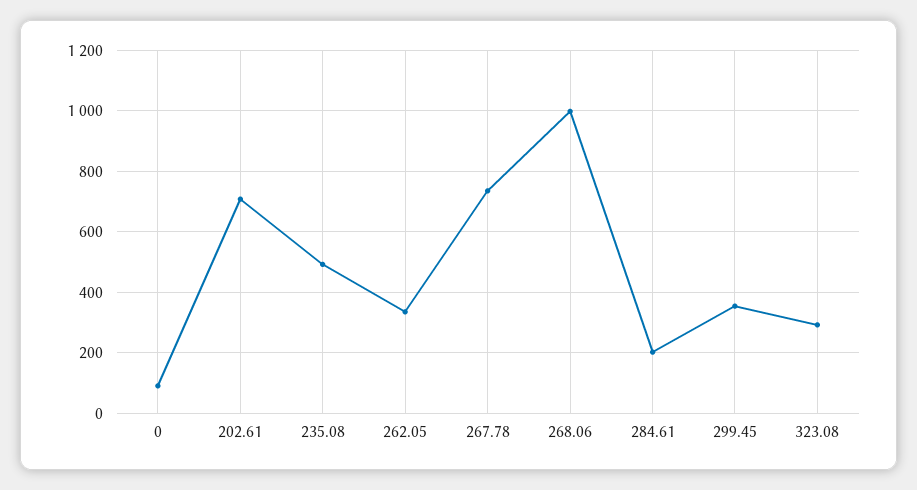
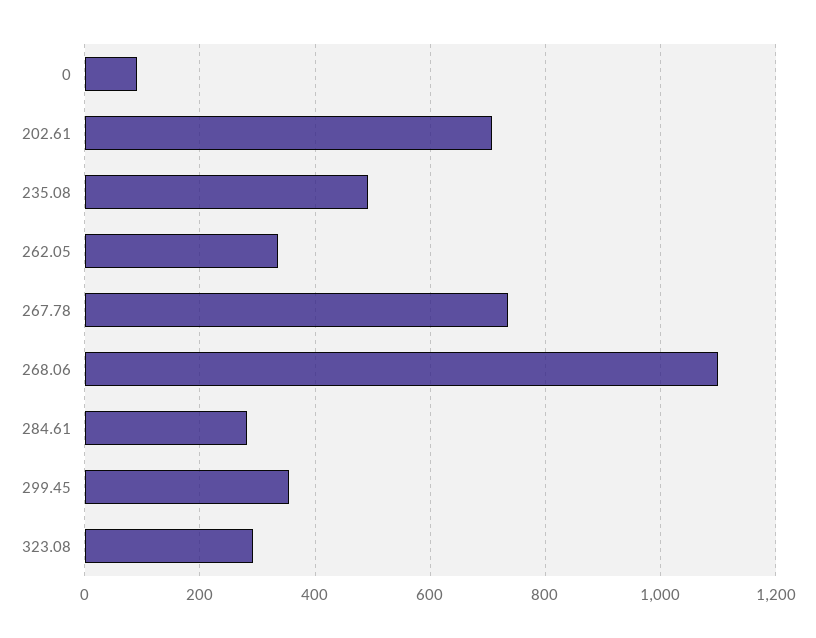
268.06: 1000 -> 1100
284.61: 200 -> 280

